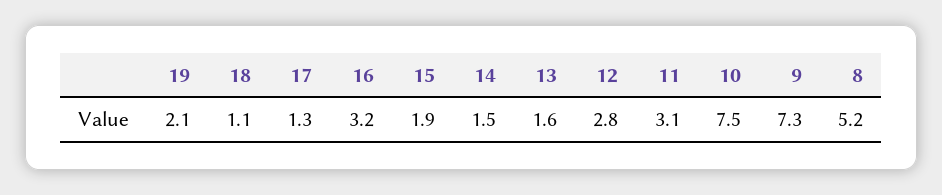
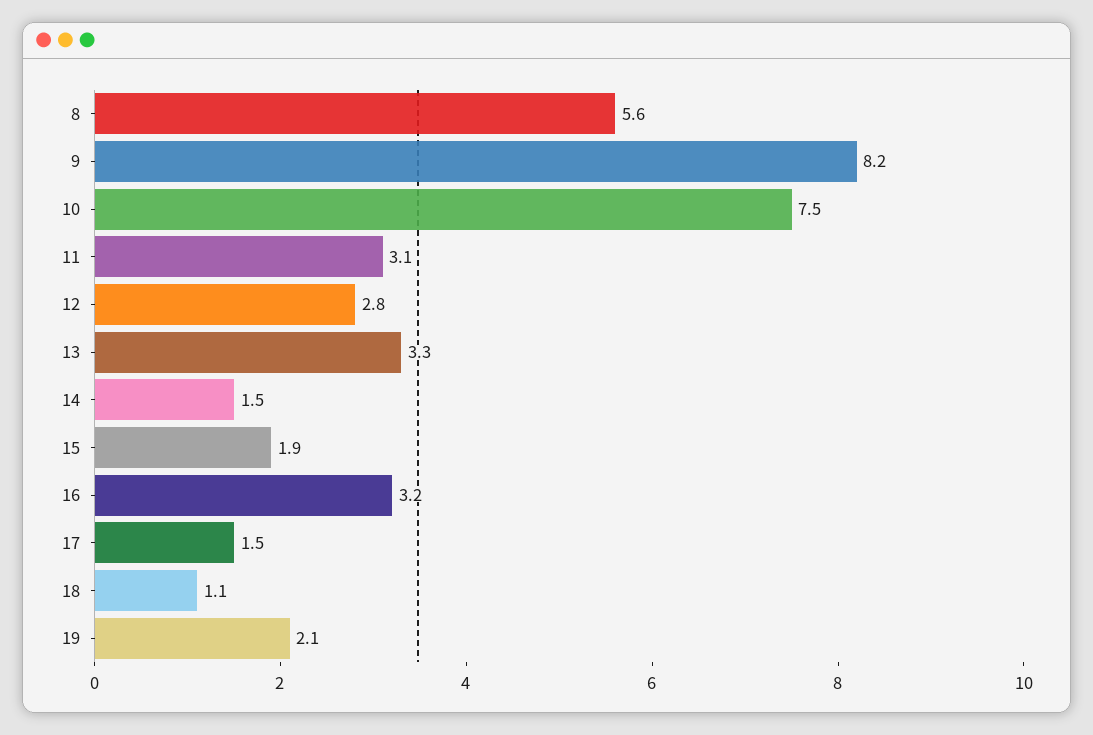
17: 1.3 -> 1.5
13: 1.6 -> 3.3
9: 7.3 -> 8.2
8: 5.2 -> 5.6

